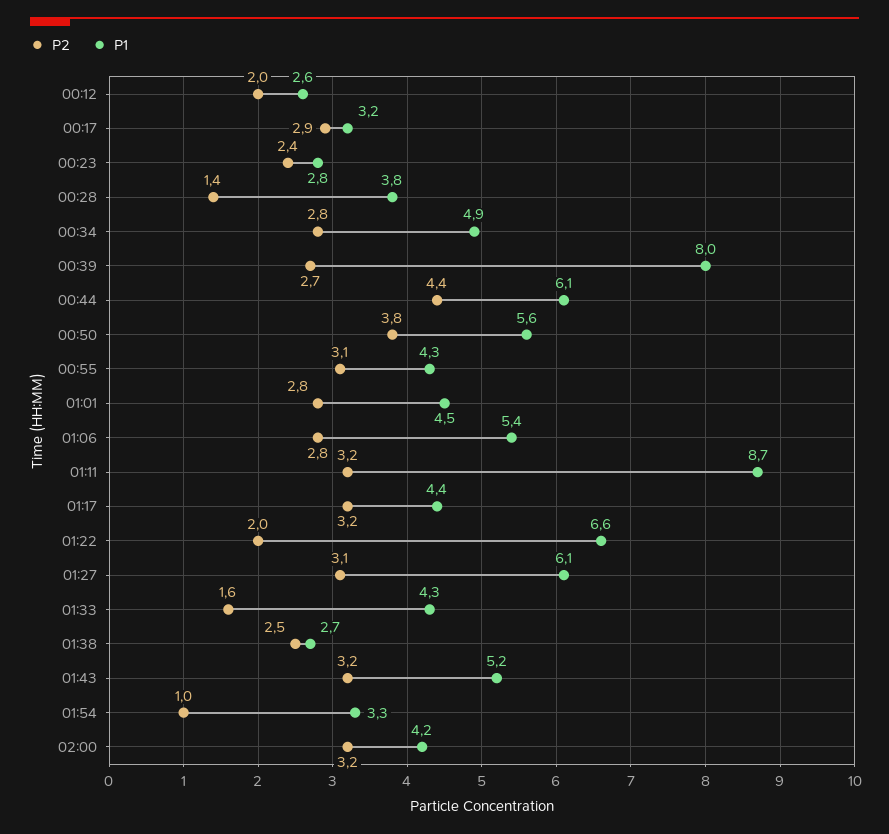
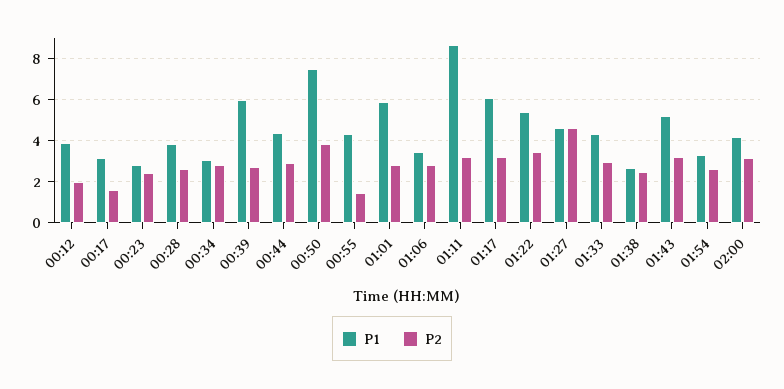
P1, 00:12: 2.6 -> 4
P2, 00:17: 2.9 -> 1.5
P2, 00:28: 1.4 -> 2.5
P1, 00:34: 4.9 -> 3
P1, 00:39: 8 -> 6
P2, 00:44: 4.4 -> 3
P1, 00:44: 6.1 -> 4.5
P1, 00:50: 5.6 -> 7.5
P2, 00:55: 3.1 -> 1.5
P1, 01:01: 4.5 -> 6
P1, 01:06: 5.4 -> 3.5
P1, 01:17: 4.4 -> 6
P2, 01:22: 2 -> 3.5
P1, 01:22: 6.6 -> 5.5
P2, 01:27: 3.1 -> 4.5
P1, 01:27: 6.1 -> 4.5
P2, 01:33: 1.6 -> 3
P2, 01:54: 1 -> 2.5

